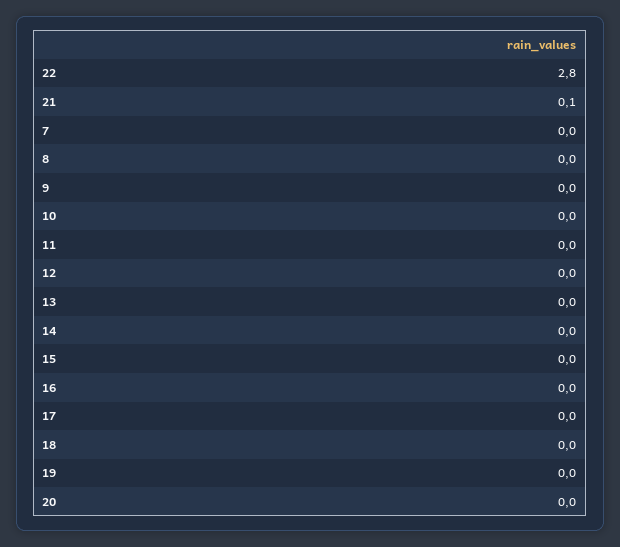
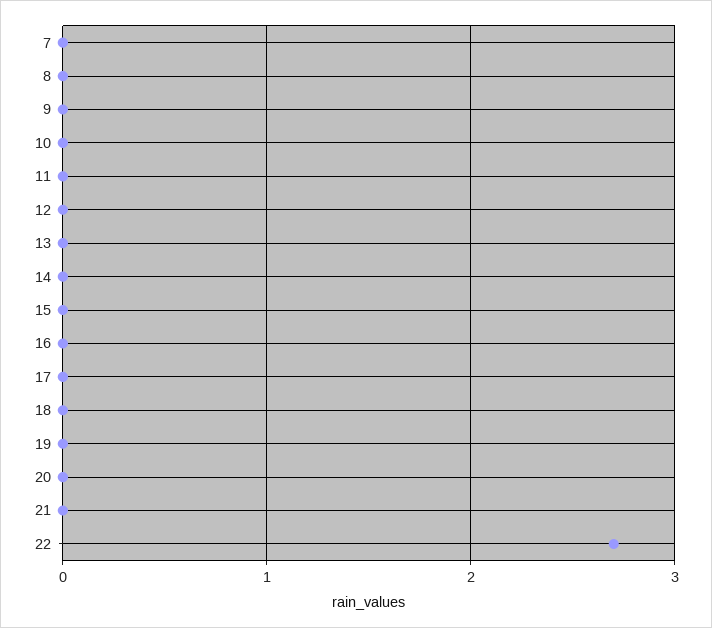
22: 2.8 -> 2.7
21: 0.1 -> 0

